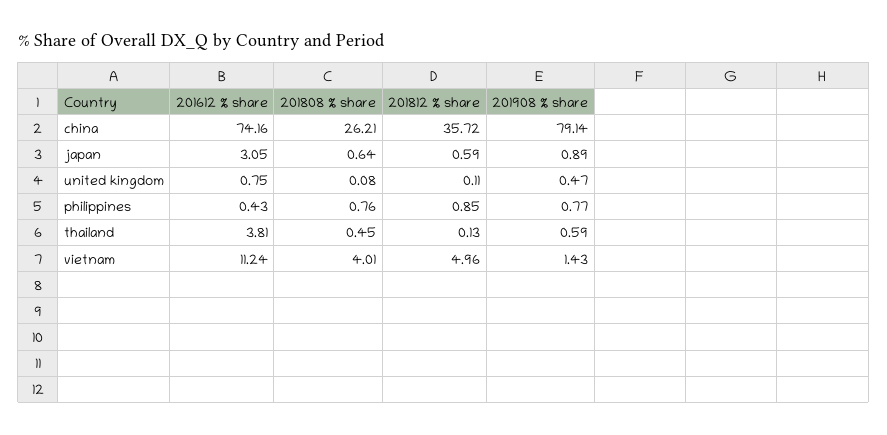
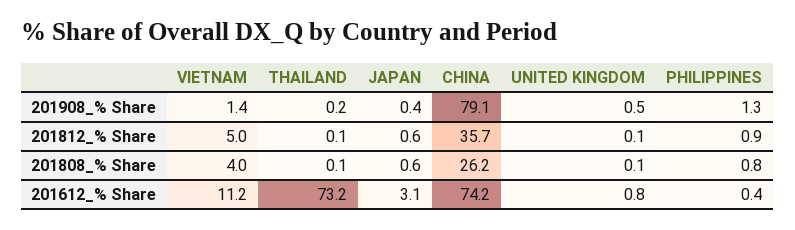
201908 % share, japan: 0.89 -> 0.4
201908 % share, philippines: 0.77 -> 1.3
201612 % share, thailand: 3.81 -> 73.2
201808 % share, thailand: 0.45 -> 0.1
201908 % share, thailand: 0.59 -> 0.2

